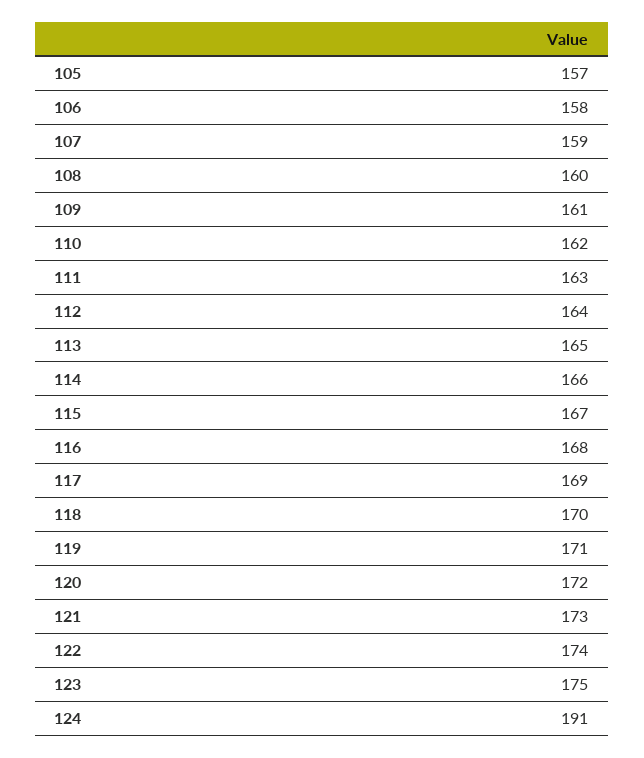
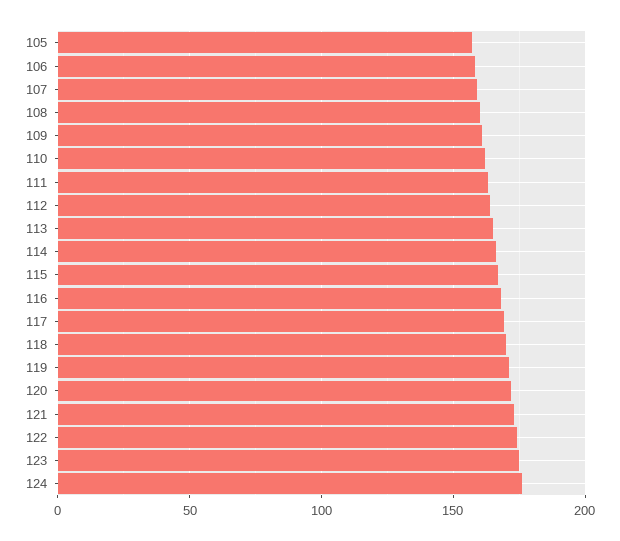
124: 191 -> 175

